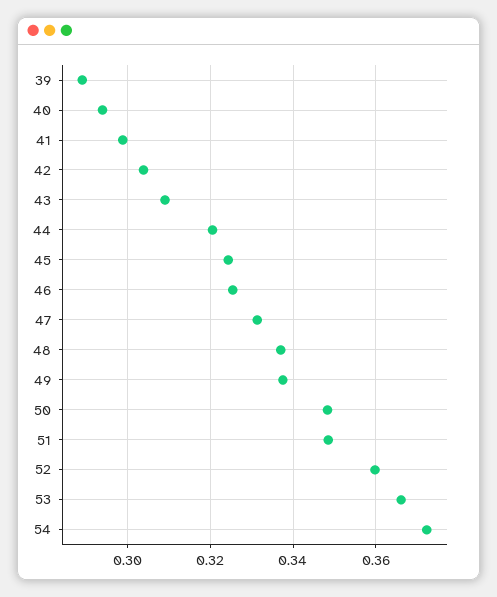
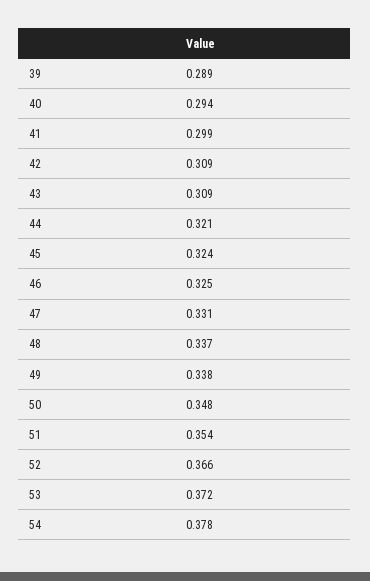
42: 0.304 -> 0.309
51: 0.348 -> 0.354
52: 0.36 -> 0.366
53: 0.366 -> 0.372
54: 0.372 -> 0.378

